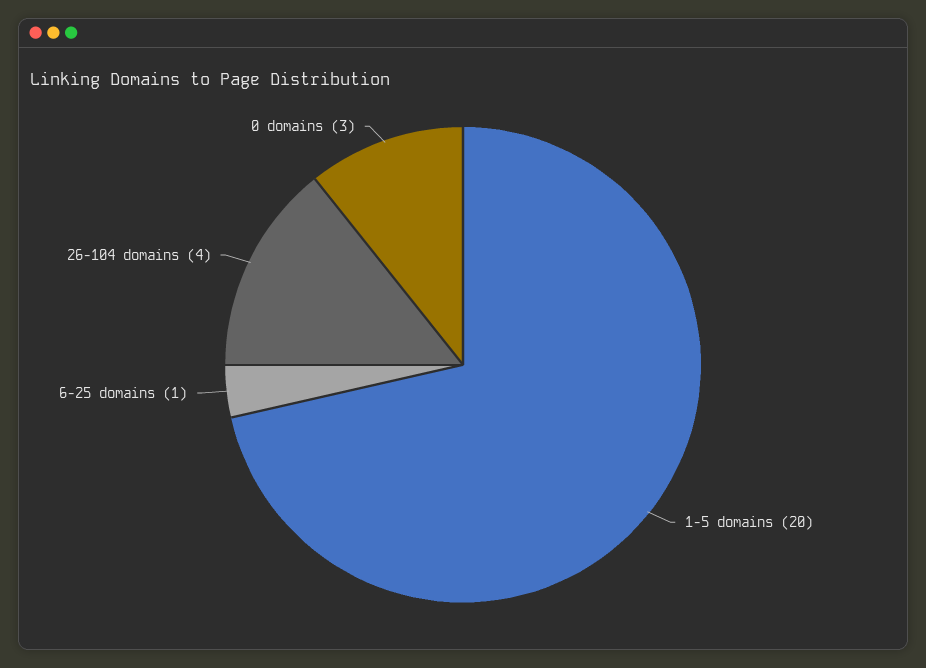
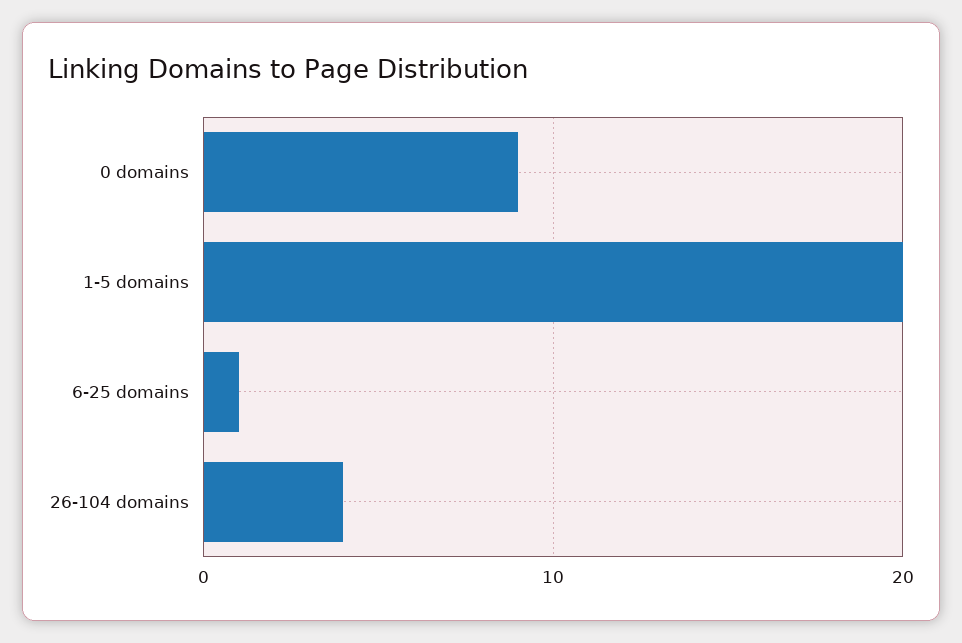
0 domains: 3 -> 9

